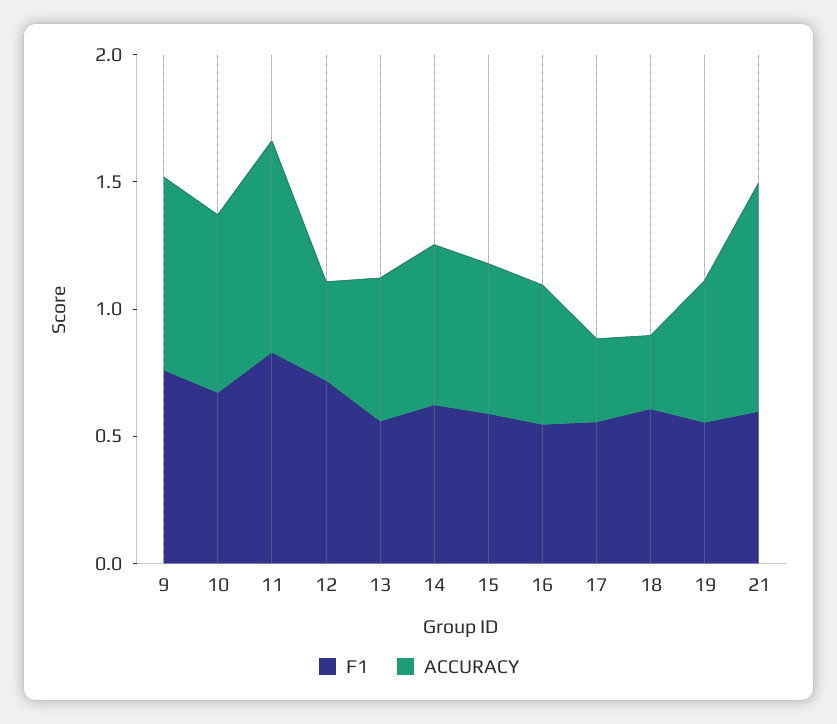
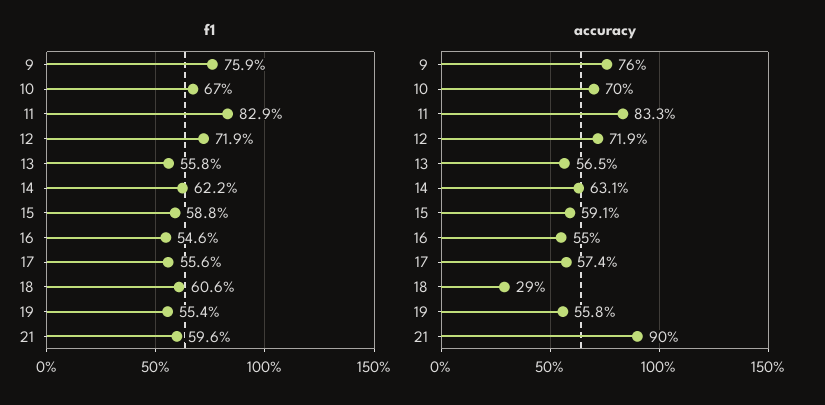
ACCURACY, 12: 0.4 -> 0.719
ACCURACY, 17: 0.3 -> 0.574

